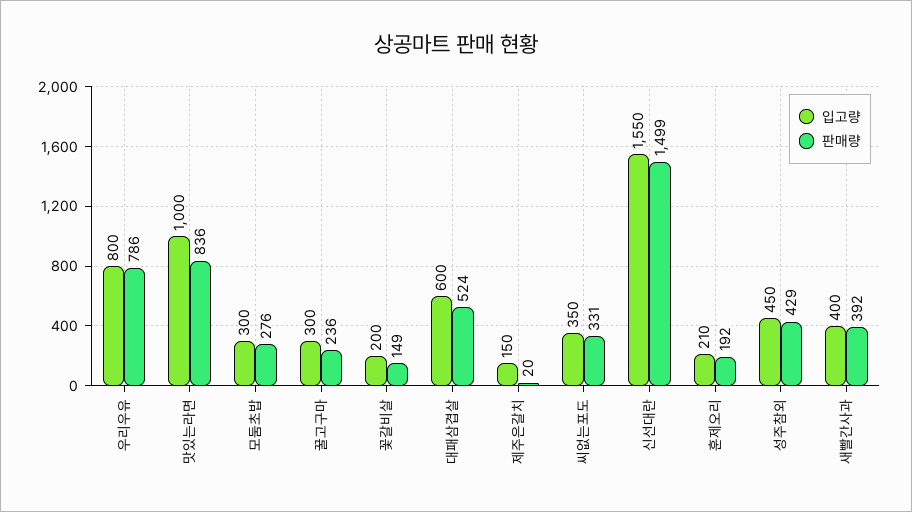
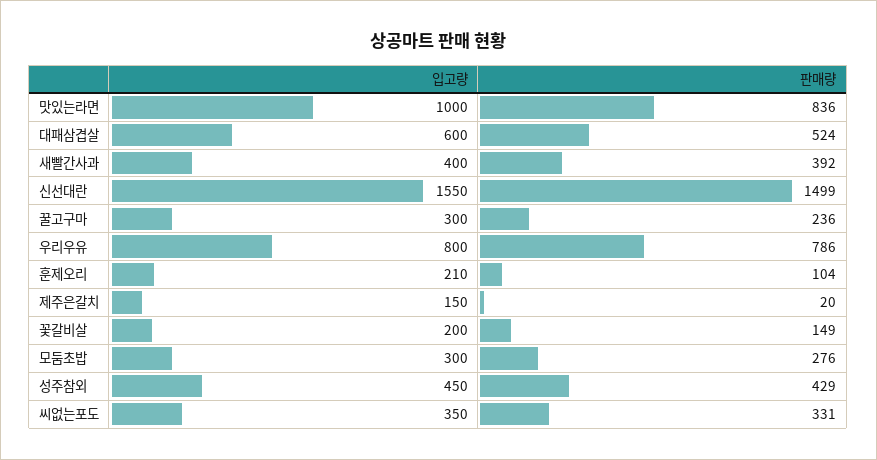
판매량, 훈제오리: 192 -> 104

